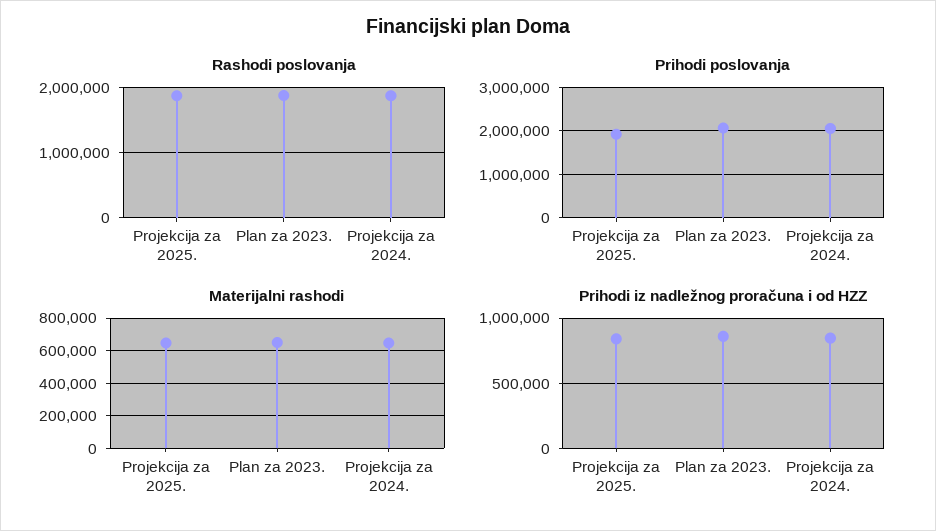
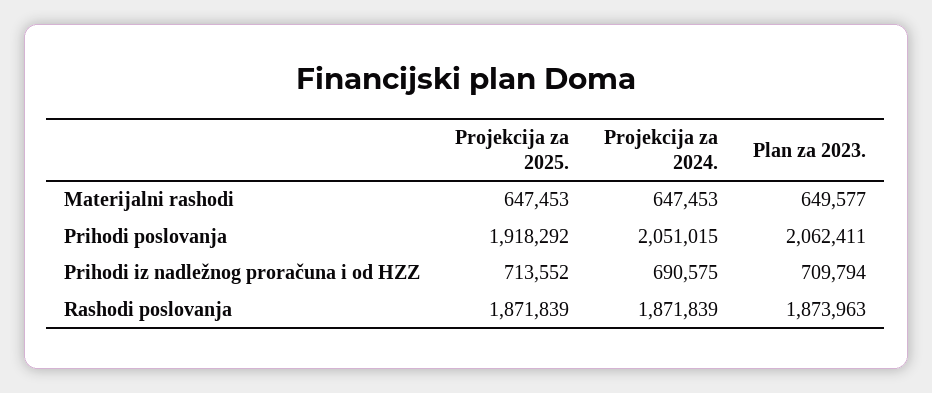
Prihodi iz nadležnog proračuna i od HZZ, Projekcija za 2025.: 850000 -> 713552
Prihodi iz nadležnog proračuna i od HZZ, Plan za 2023.: 850000 -> 709794
Prihodi iz nadležnog proračuna i od HZZ, Projekcija za 2024.: 850000 -> 690575

